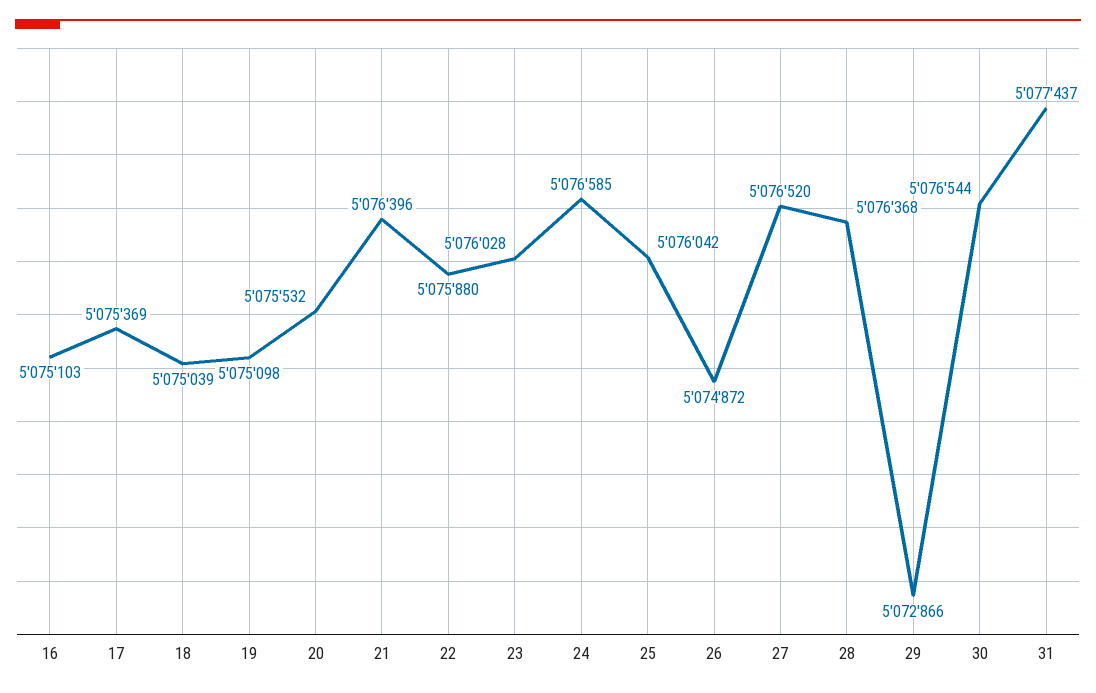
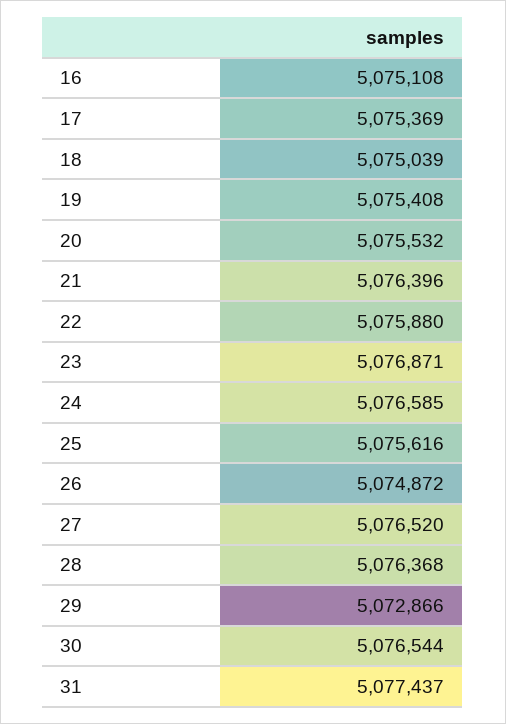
16: 5075103 -> 5075108
19: 5075098 -> 5075408
23: 5076028 -> 5076871
25: 5076042 -> 5075616

